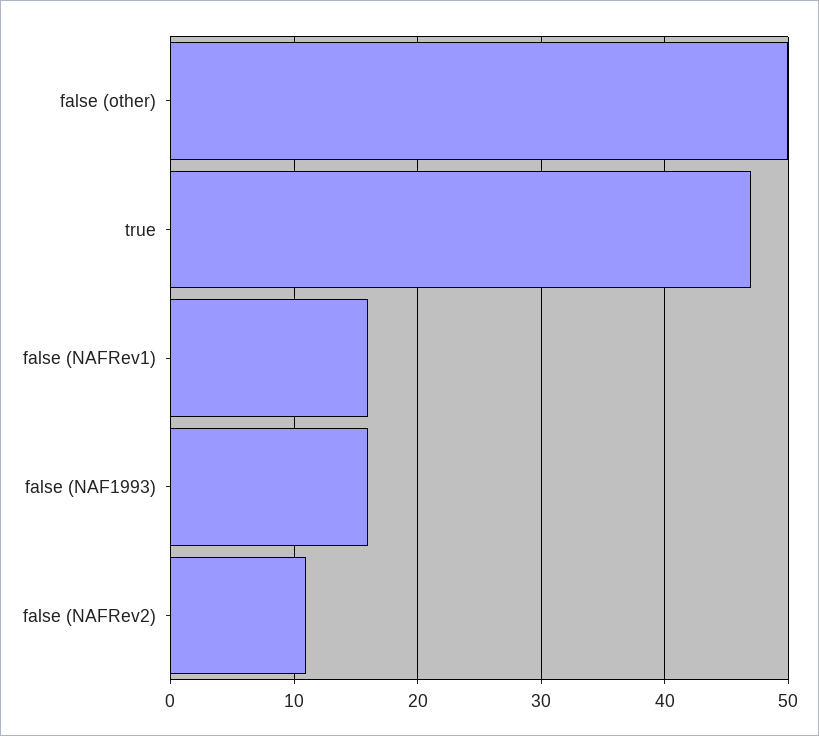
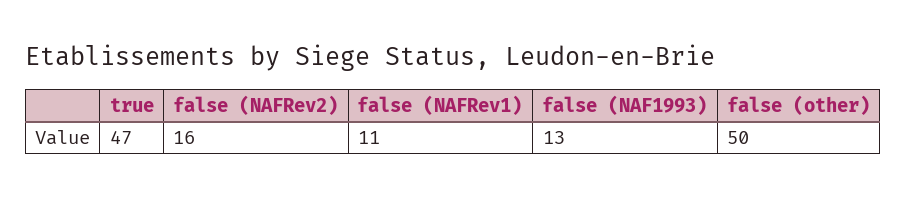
false (NAFRev1): 16 -> 11
false (NAF1993): 16 -> 13
false (NAFRev2): 11 -> 16

